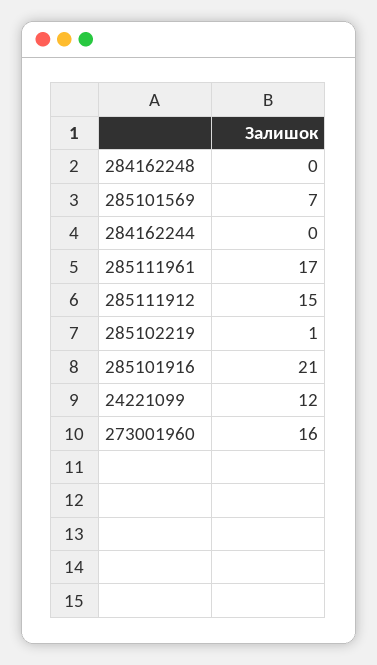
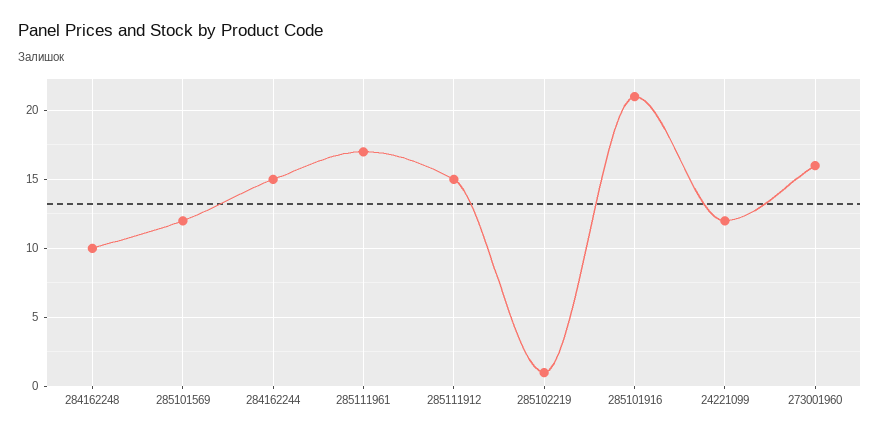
284162248: 0 -> 10
285101569: 7 -> 12
284162244: 0 -> 15

